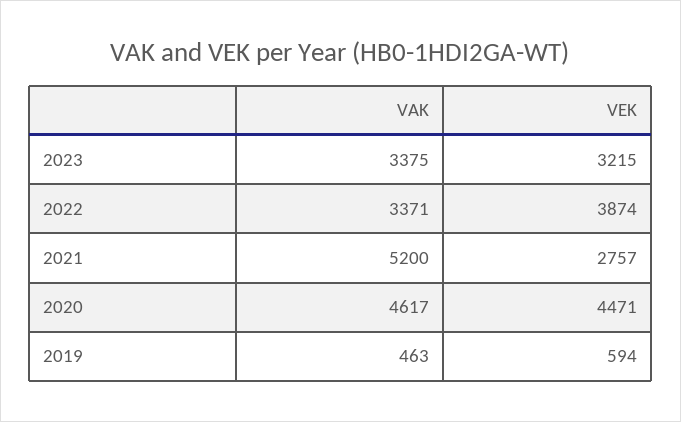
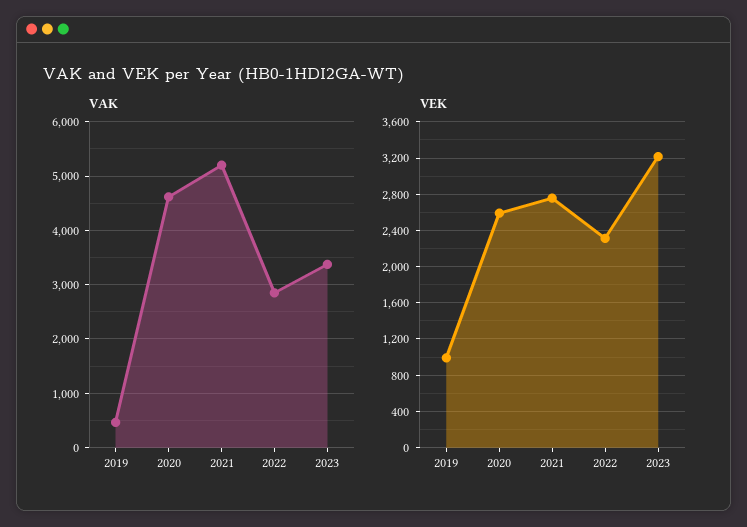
VAK, 2022: 3371 -> 2800
VEK, 2022: 3874 -> 2300
VEK, 2020: 4471 -> 2600
VEK, 2019: 594 -> 1000

